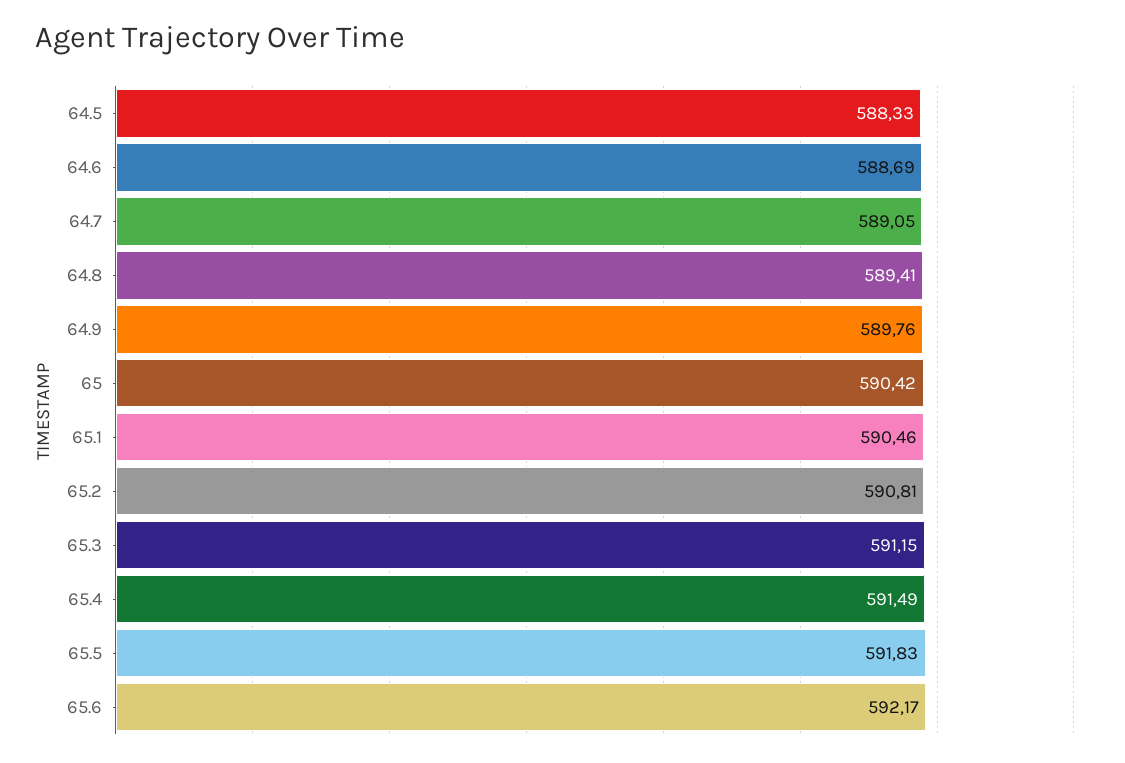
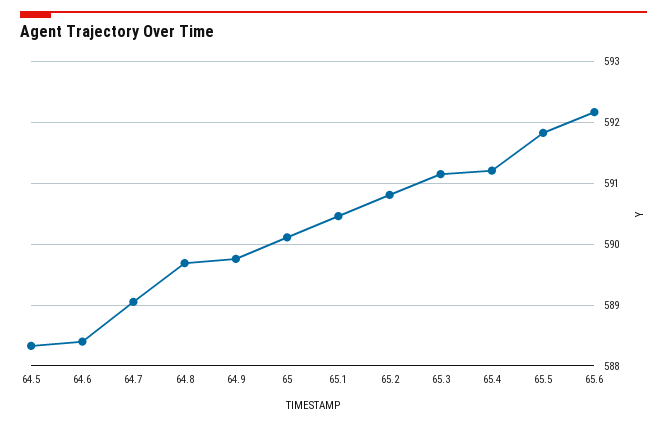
64.6: 588.69 -> 588.4
64.8: 589.41 -> 589.7
65: 590.42 -> 590.1
65.4: 591.49 -> 591.2

